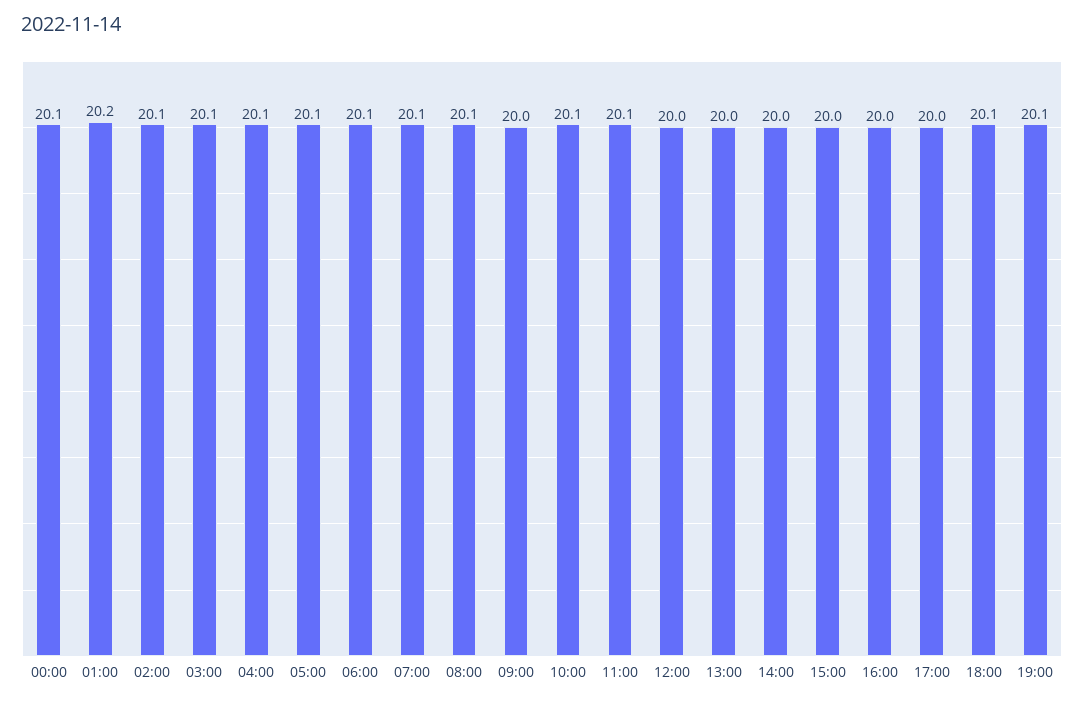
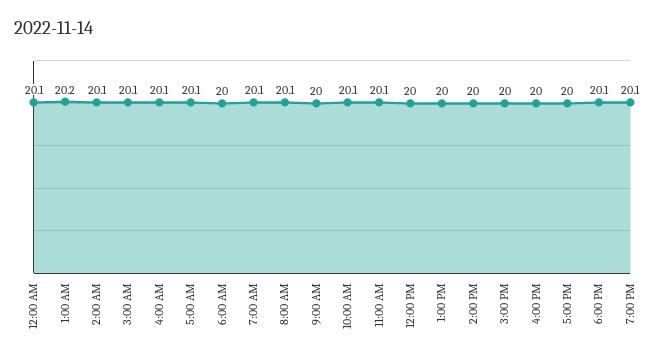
06:00: 20.1 -> 20

